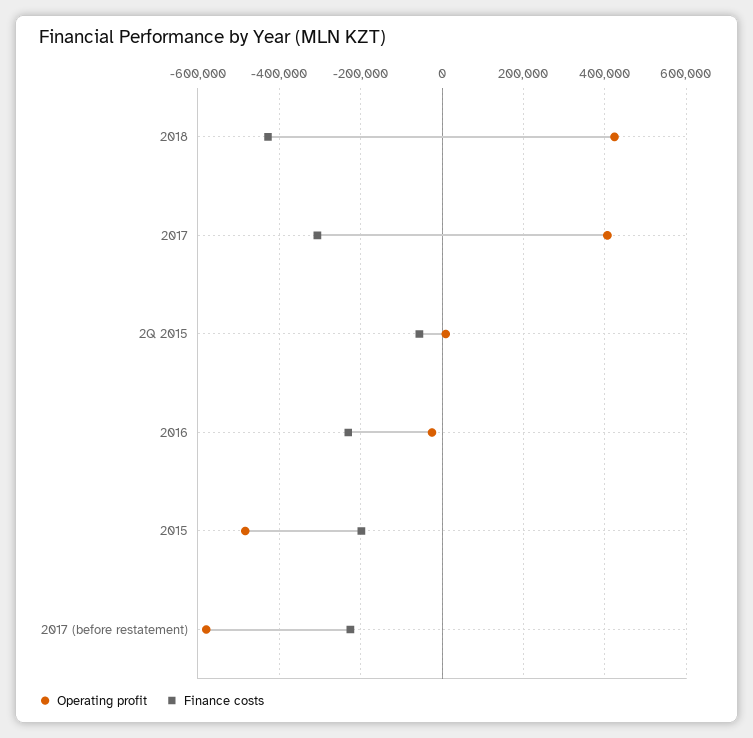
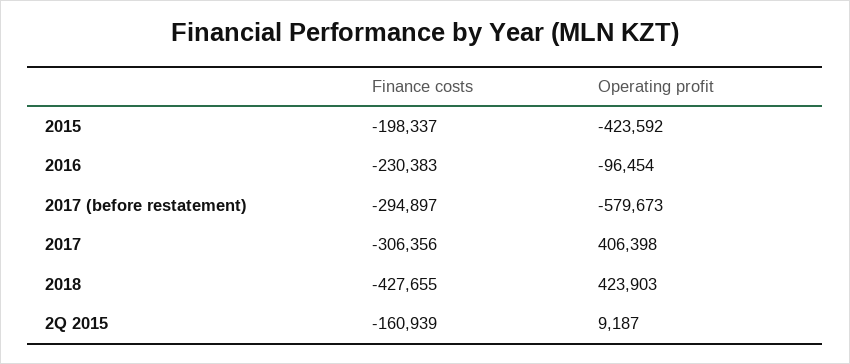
Finance costs, 2Q 2015: -60000 -> -160939
Operating profit, 2016: -20000 -> -96454
Operating profit, 2015: -480000 -> -423592
Finance costs, 2017 (before restatement): -220000 -> -294897

